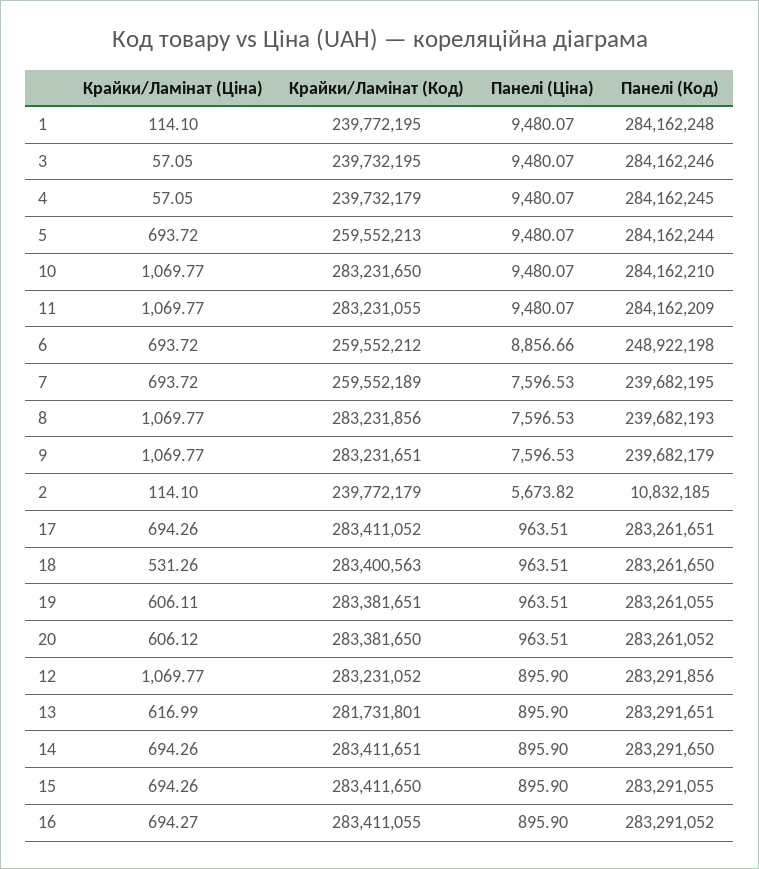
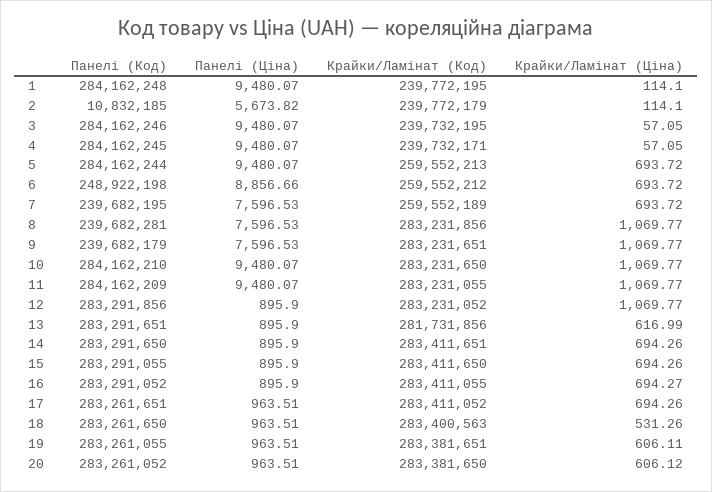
Крайки/Ламінат (Код), 4: 239732179 -> 239732171
Панелі (Код), 8: 239682193 -> 239682281
Крайки/Ламінат (Код), 13: 281731801 -> 281731856

